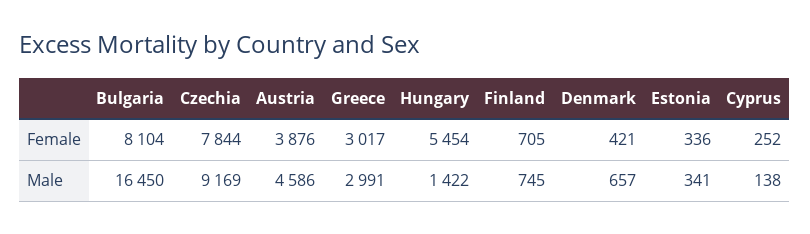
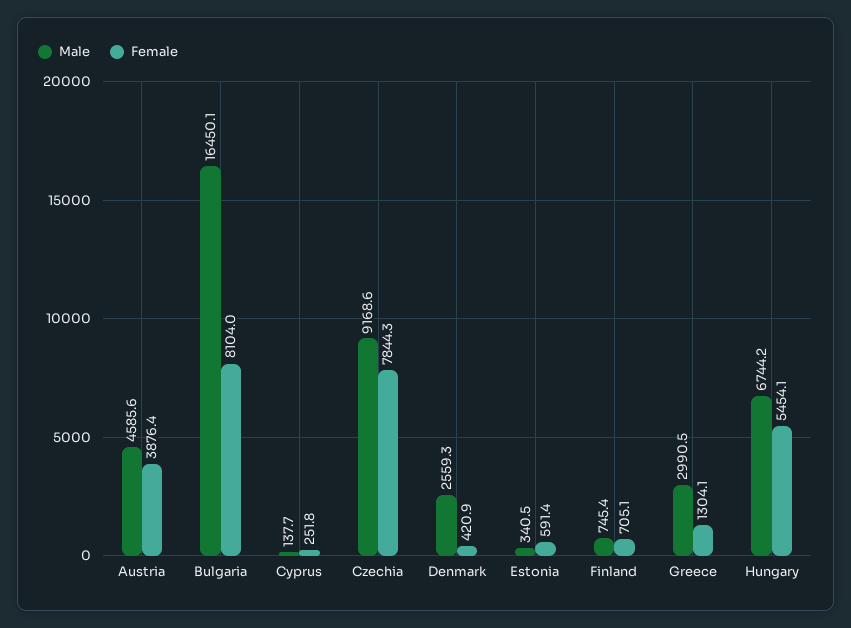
Female, Greece: 3017 -> 1304.1
Female, Estonia: 336 -> 591.4
Male, Hungary: 1422 -> 6744.2
Male, Denmark: 657 -> 2559.3

